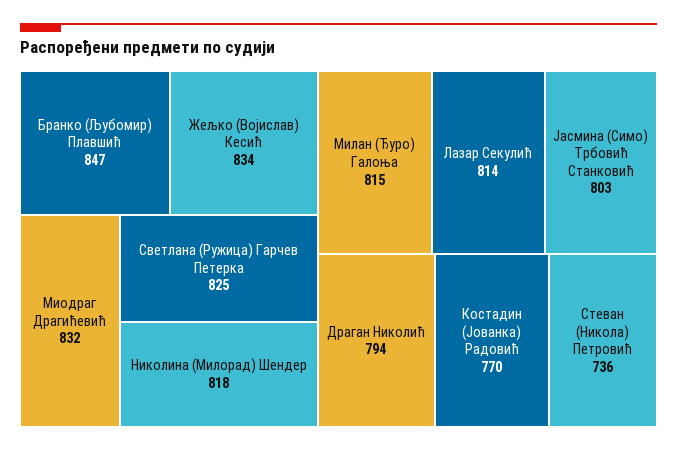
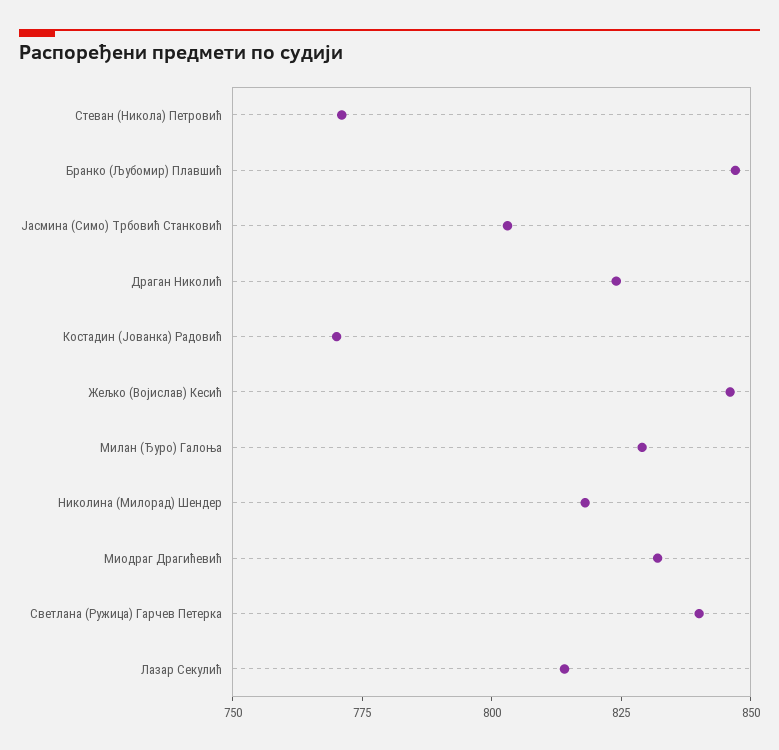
Жељко (Војислав) Кесић: 834 -> 845
Светлана (Ружица) Гарчев Петерка: 825 -> 840
Милан (Ђуро) Галоња: 815 -> 830
Драган Николић: 794 -> 825
Стеван (Никола) Петровић: 736 -> 770

